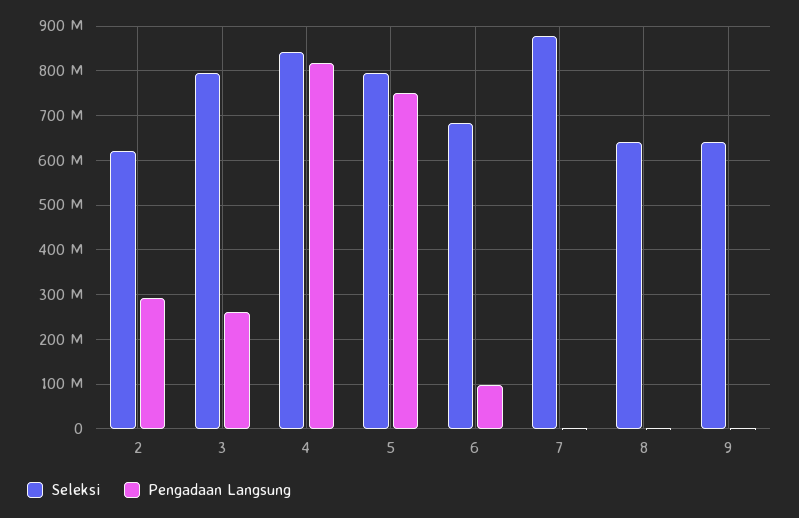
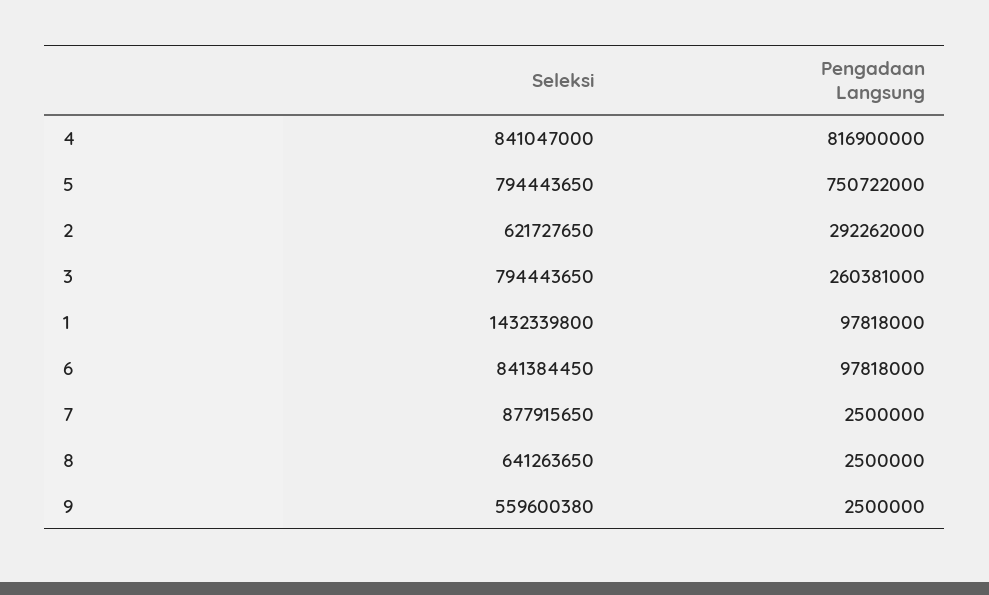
Seleksi, 6: 680000000 -> 841384450
Seleksi, 9: 640000000 -> 559600380
Seleksi, 1: none -> 1432339800
Pengadaan Langsung, 1: none -> 97818000

